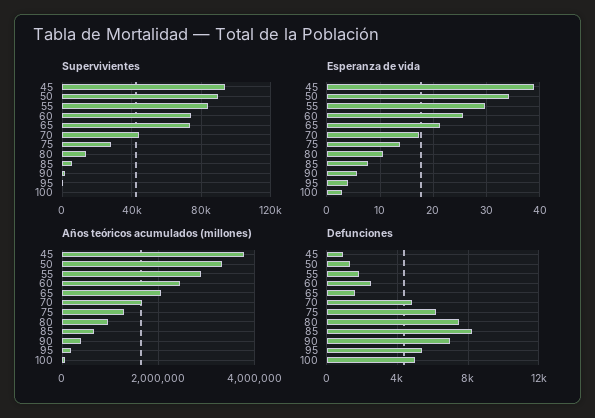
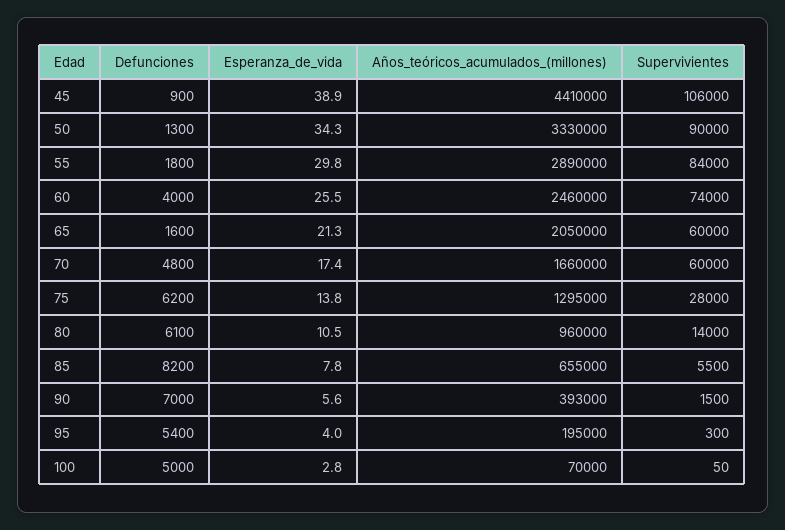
Supervivientes, 45: 95000 -> 106000
Supervivientes, 65: 75000 -> 60000
Supervivientes, 70: 45000 -> 60000
Años teóricos acumulados (millones), 45: 3800000 -> 4410000
Defunciones, 60: 2500 -> 4000
Defunciones, 80: 7500 -> 6100

